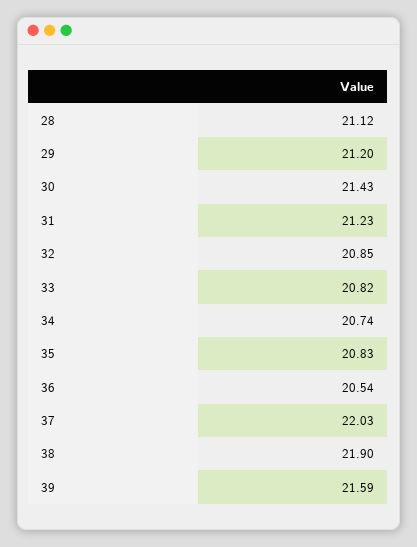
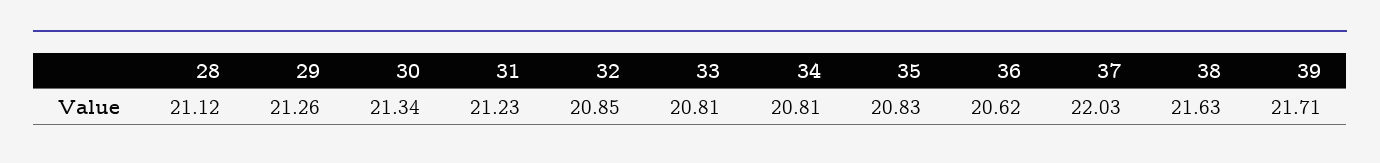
29: 21.2 -> 21.26
30: 21.43 -> 21.34
33: 20.82 -> 20.81
34: 20.74 -> 20.81
36: 20.54 -> 20.62
38: 21.9 -> 21.63
39: 21.59 -> 21.71

